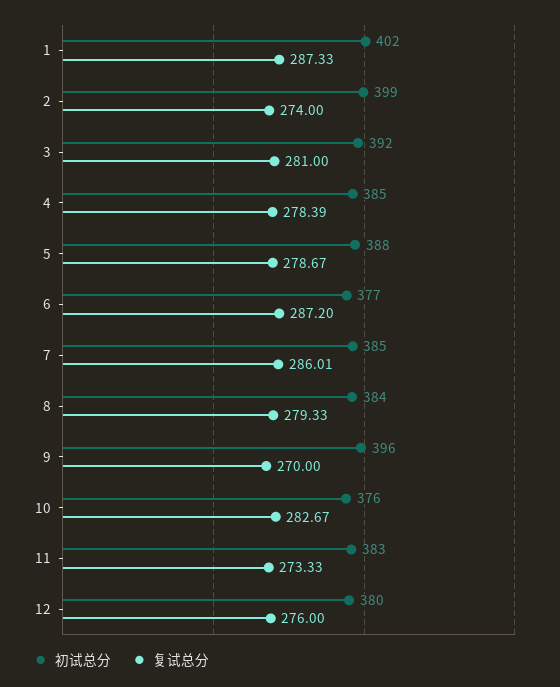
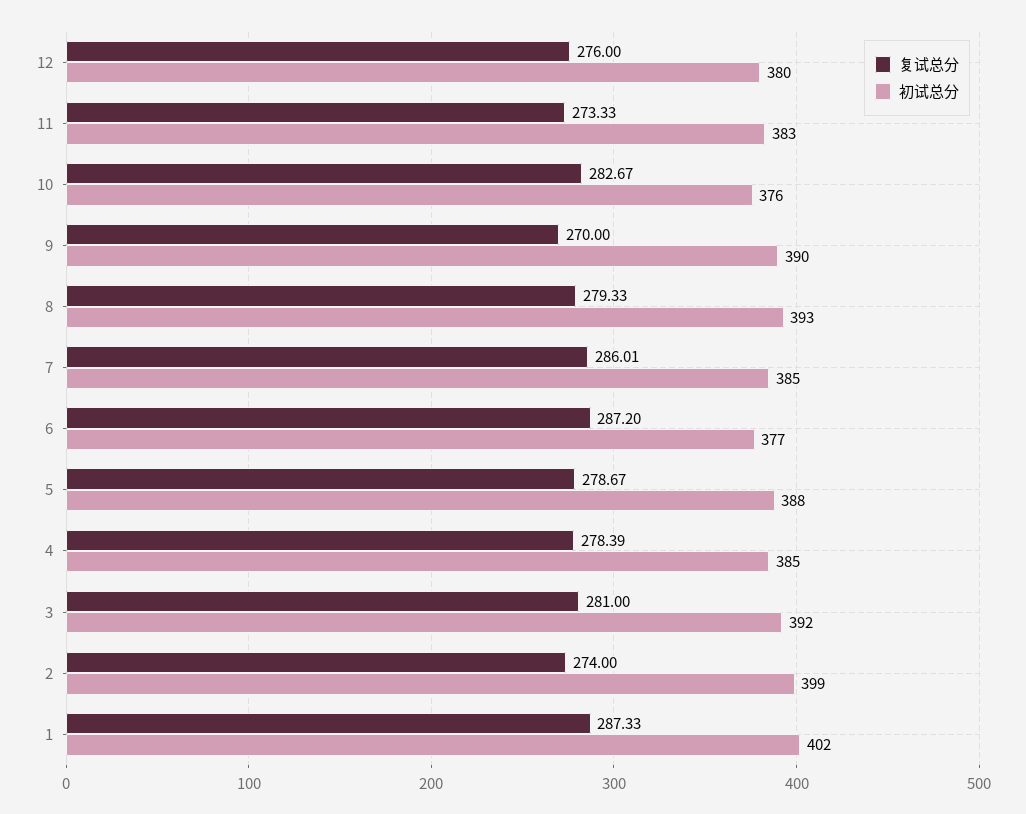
初试总分, 8: 384 -> 393
初试总分, 9: 396 -> 390

